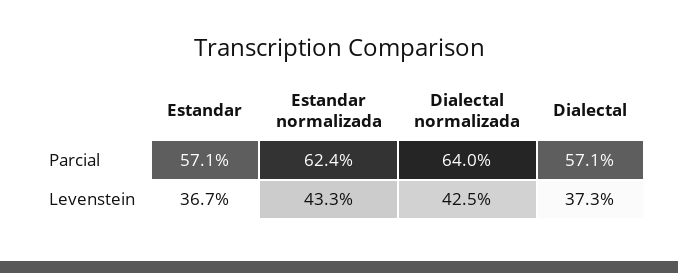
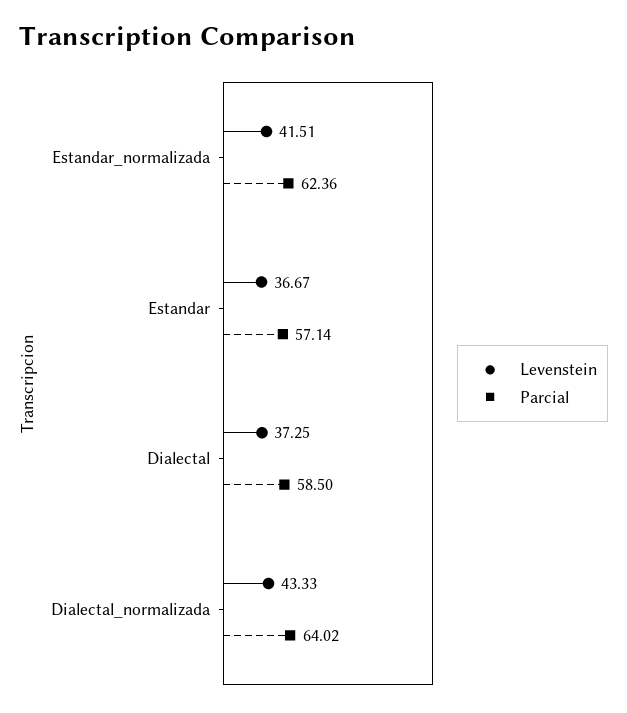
Parcial, Dialectal: 57.1 -> 58.5
Levenstein, Estandar normalizada: 43.3 -> 41.51
Levenstein, Dialectal normalizada: 42.5 -> 43.33

